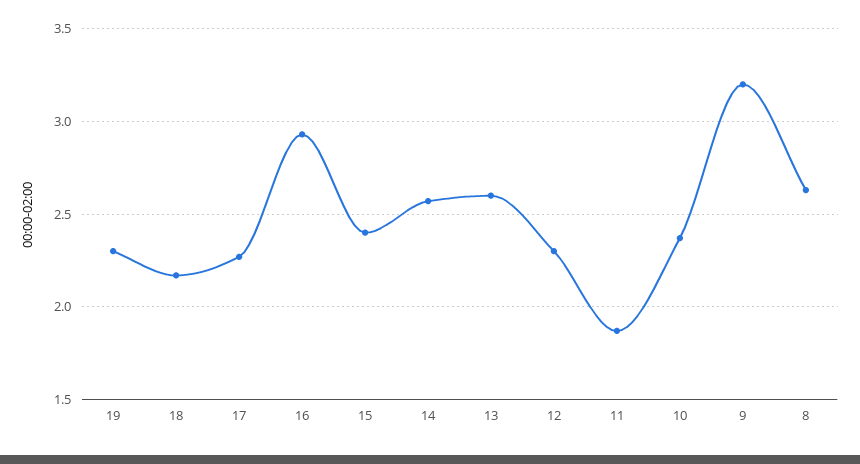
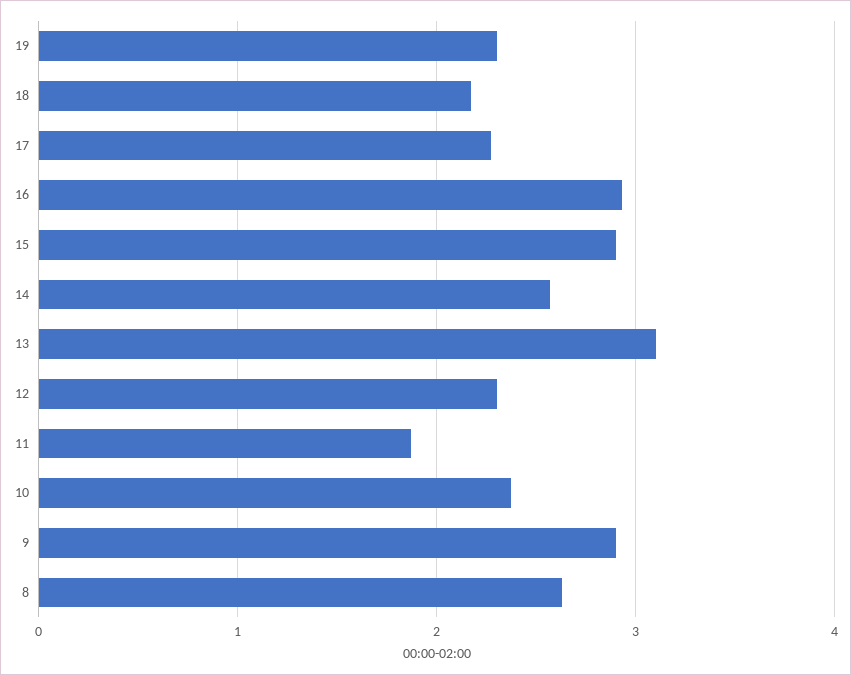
15: 2.4 -> 2.9
13: 2.6 -> 3.1
9: 3.2 -> 2.9

